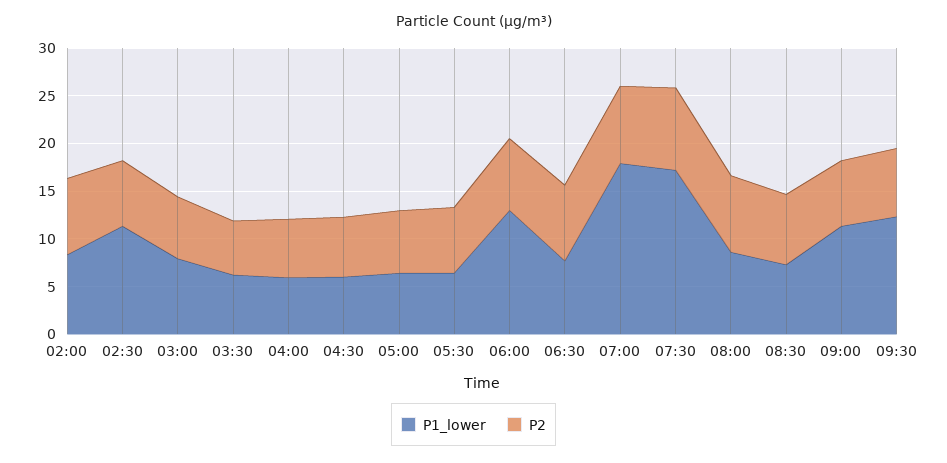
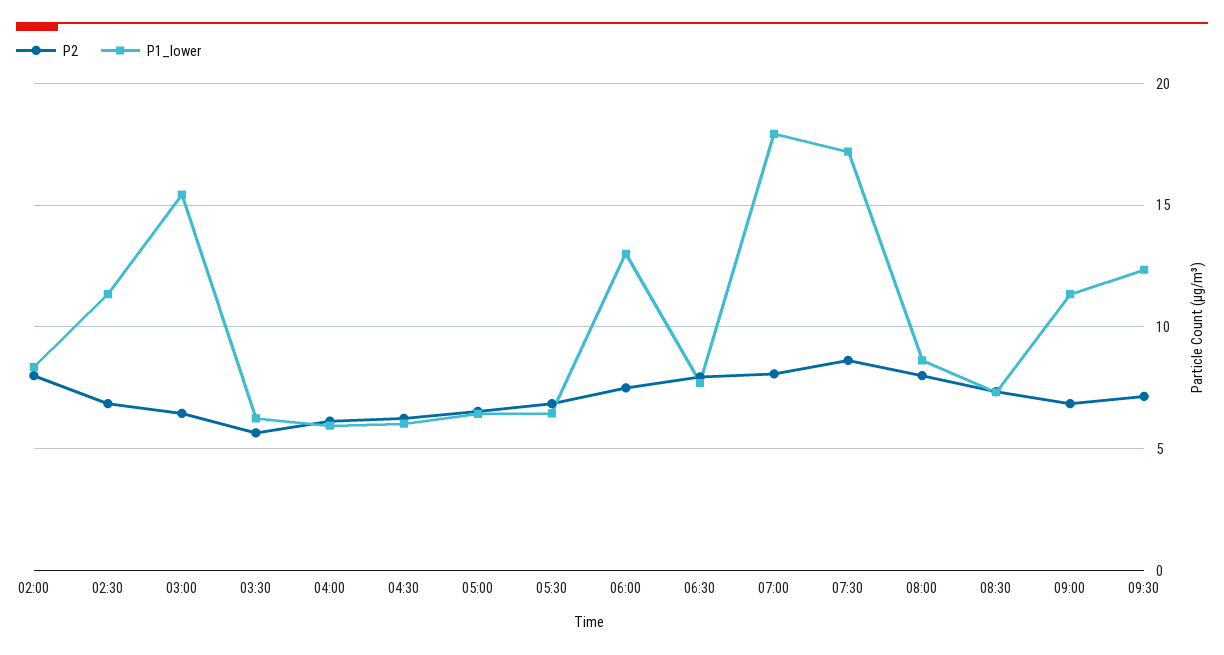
P1_lower, 03:00: 8 -> 15.5

